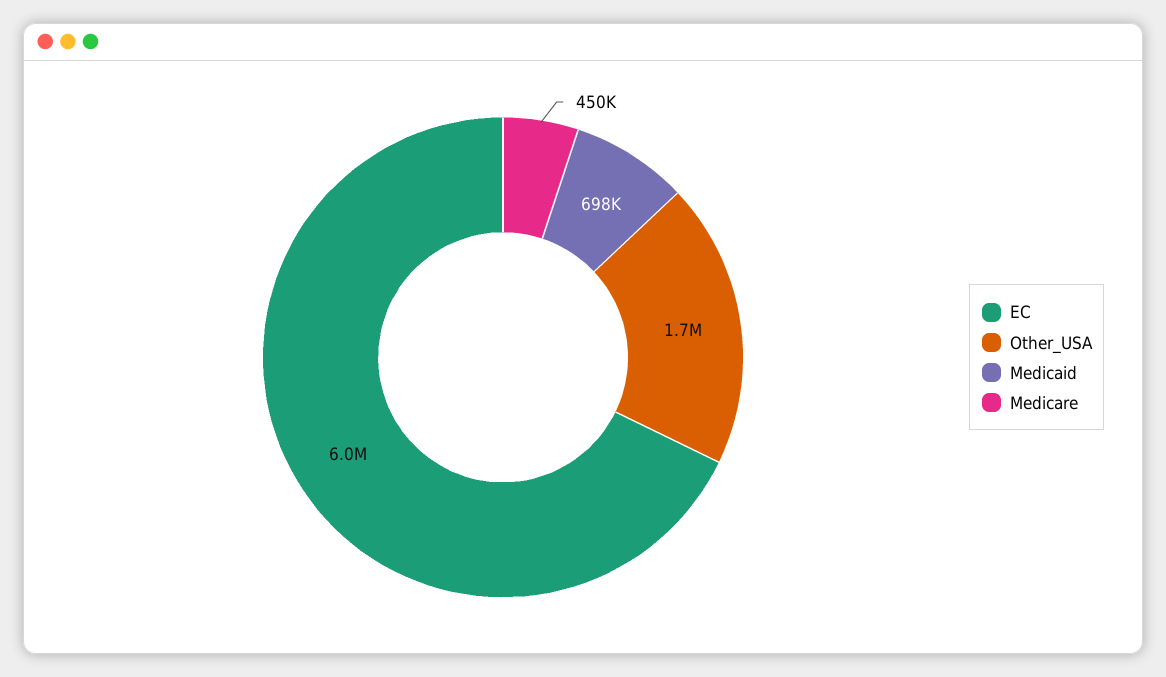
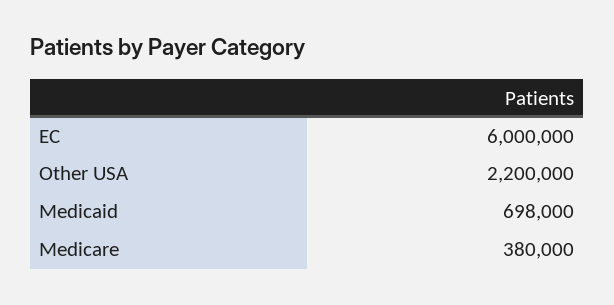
Other_USA: 1700000 -> 2200000
Medicare: 450000 -> 380000

